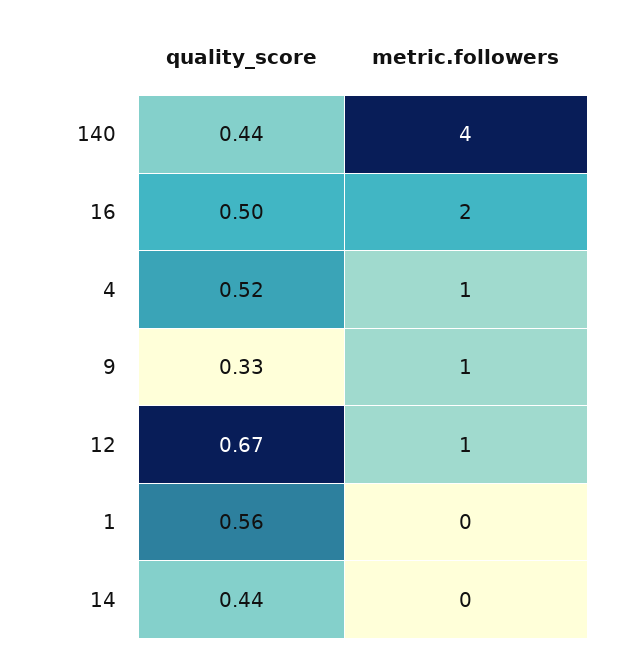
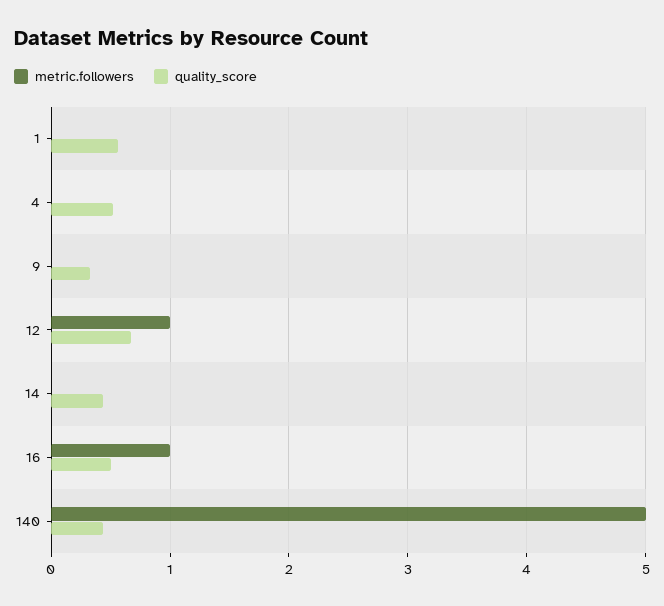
metric.followers, 140: 4 -> 5
metric.followers, 16: 2 -> 1
metric.followers, 4: 1 -> 0
metric.followers, 9: 1 -> 0

